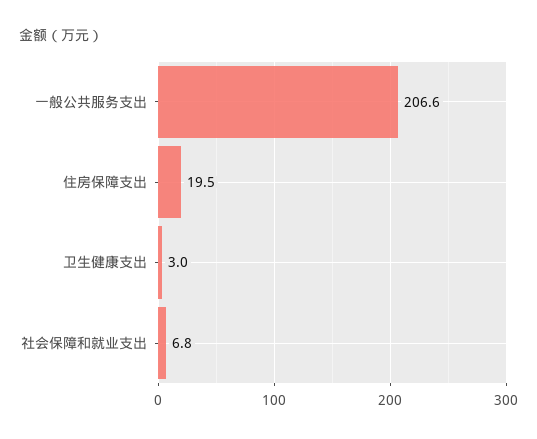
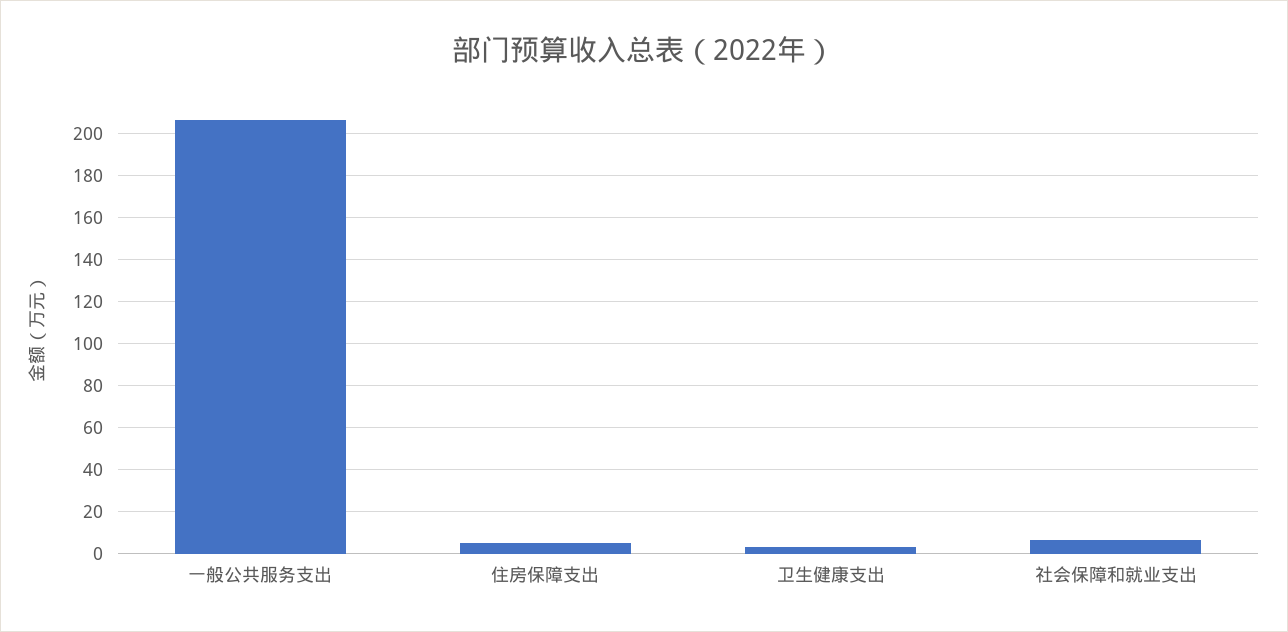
住房保障支出: 19.5 -> 5

